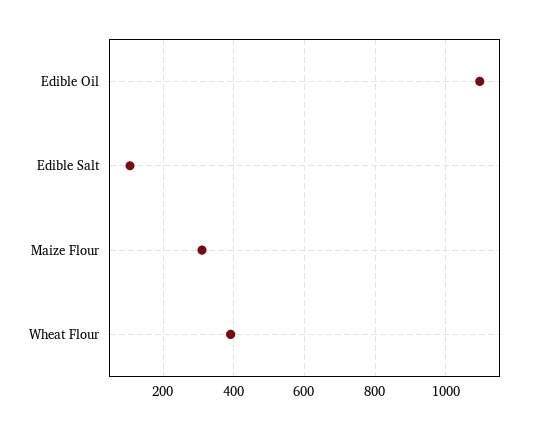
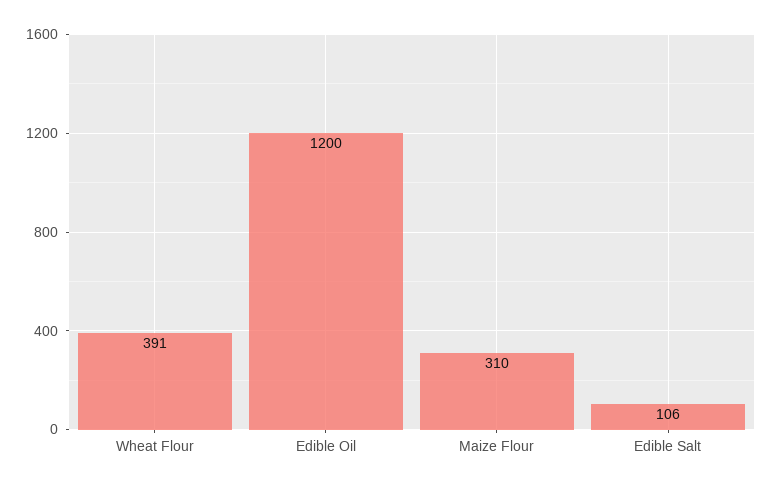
Edible Oil: 1100 -> 1200

